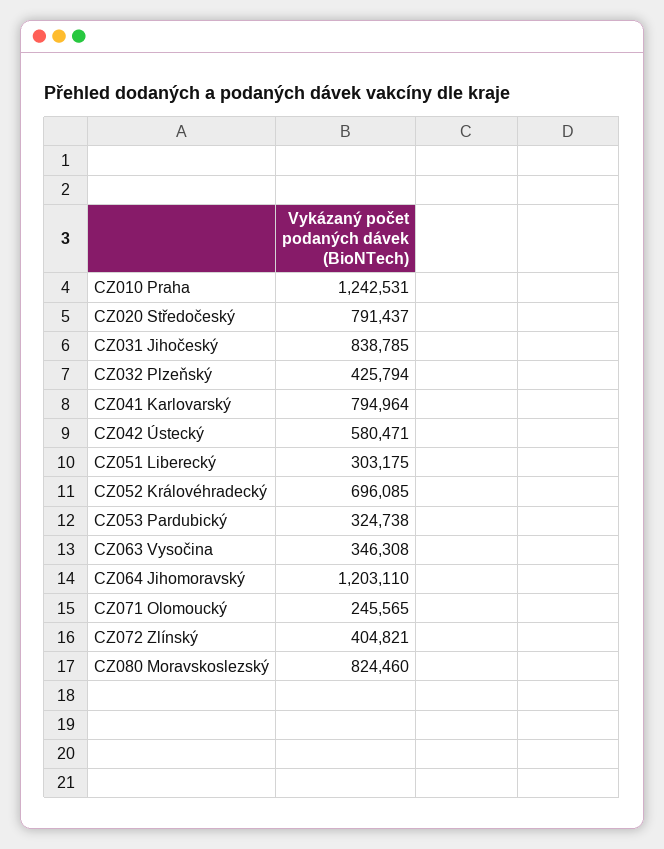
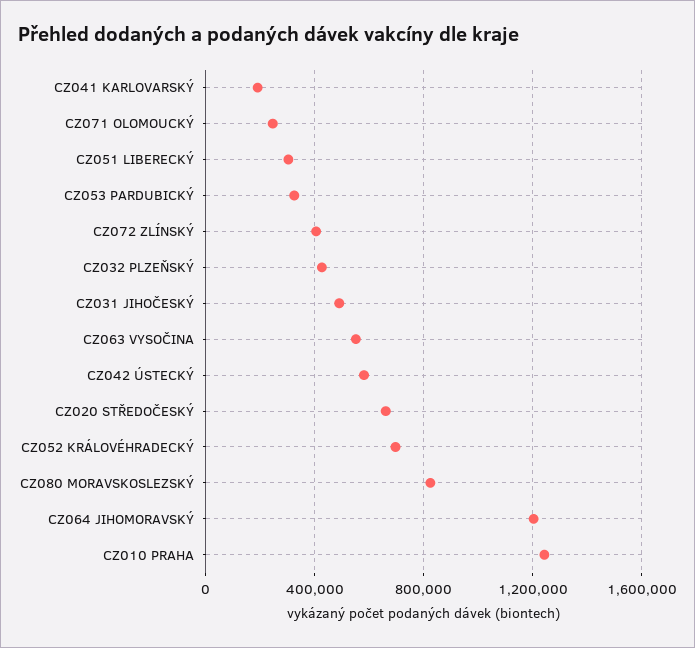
CZ020 Středočeský: 791437 -> 650000
CZ031 Jihočeský: 838785 -> 500000
CZ041 Karlovarský: 794964 -> 200000
CZ063 Vysočina: 346308 -> 550000

